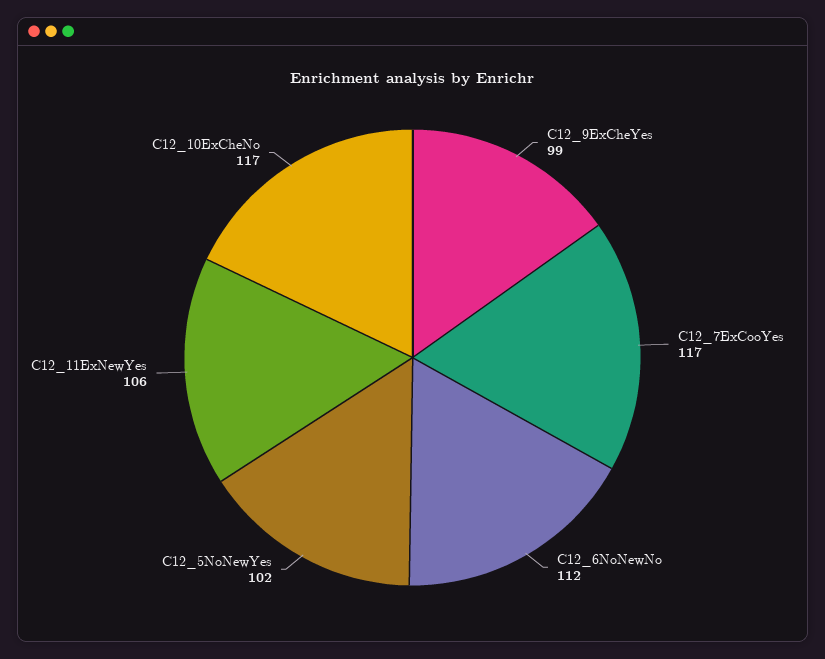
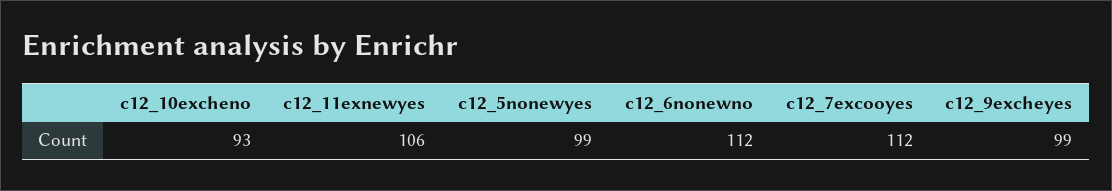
C12_7ExCooYes: 117 -> 112
C12_5NoNewYes: 102 -> 99
C12_10ExCheNo: 117 -> 93

